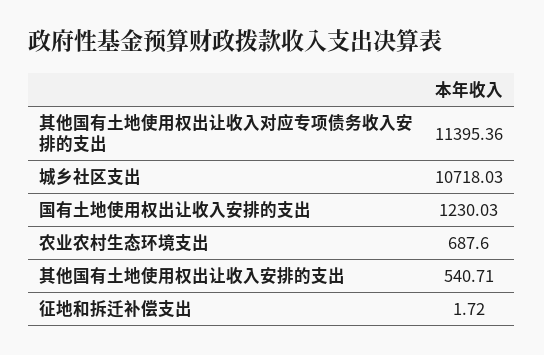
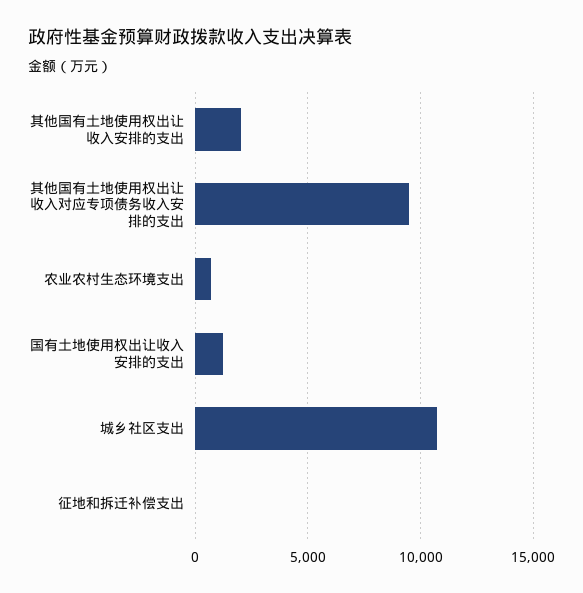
其他国有土地使用权出让收入对应专项债务收入安排的支出: 11395.36 -> 9500
其他国有土地使用权出让收入安排的支出: 540.71 -> 2000

